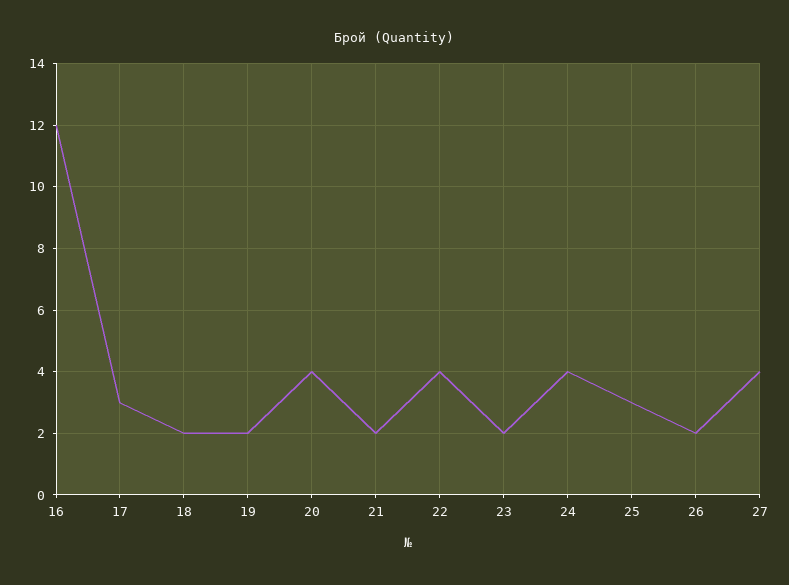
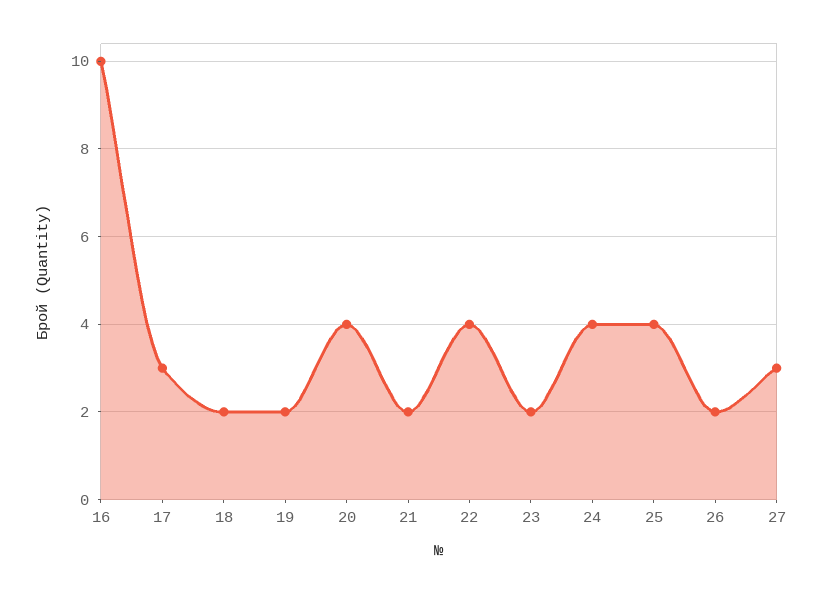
16: 12 -> 10
25: 3 -> 4
27: 4 -> 3

